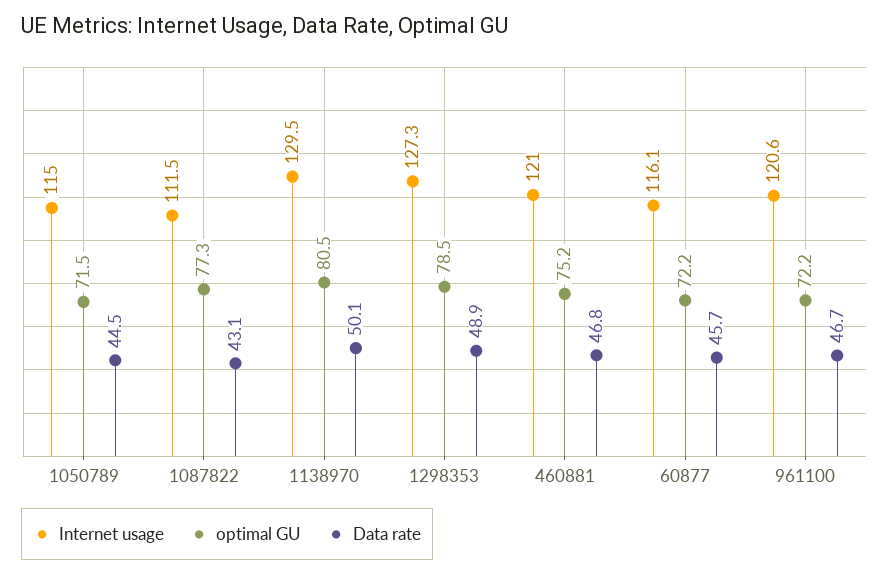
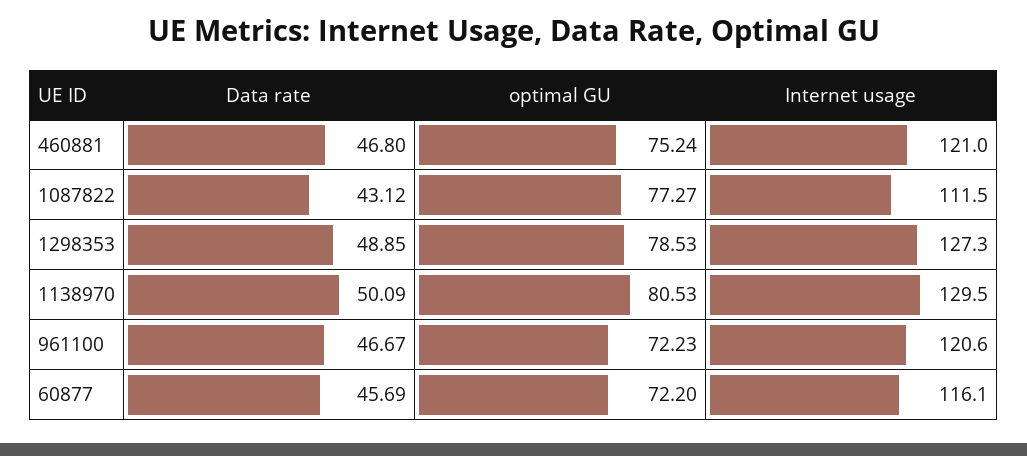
Internet usage, 1050789: 115 -> none
optimal GU, 1050789: 71.5 -> none
Data rate, 1050789: 44.5 -> none

